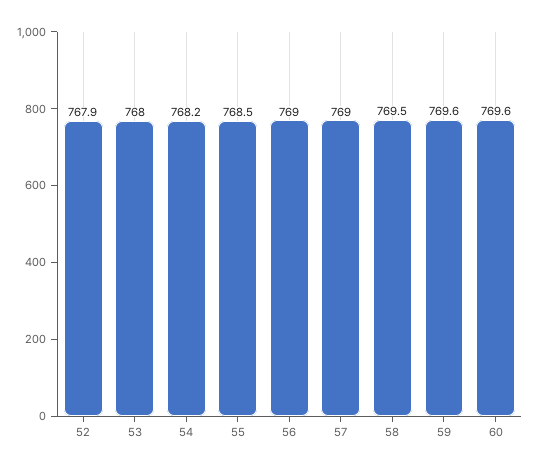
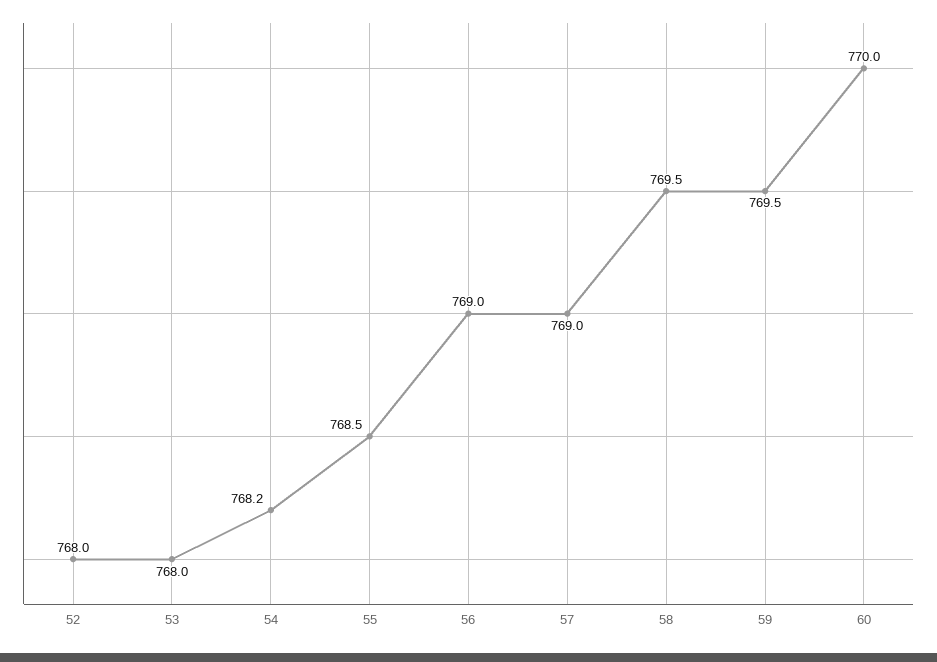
52: 767.9 -> 768
59: 769.6 -> 769.5
60: 769.6 -> 770

